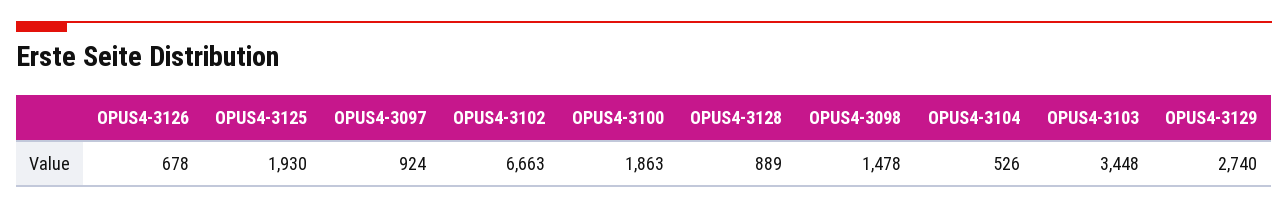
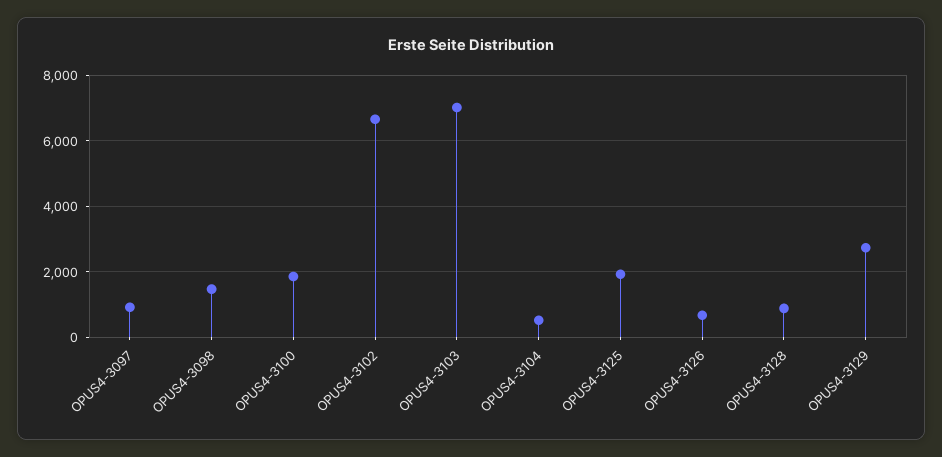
OPUS4-3103: 3448 -> 7000

